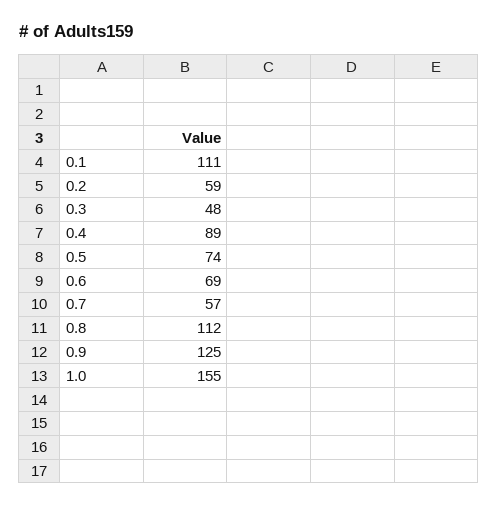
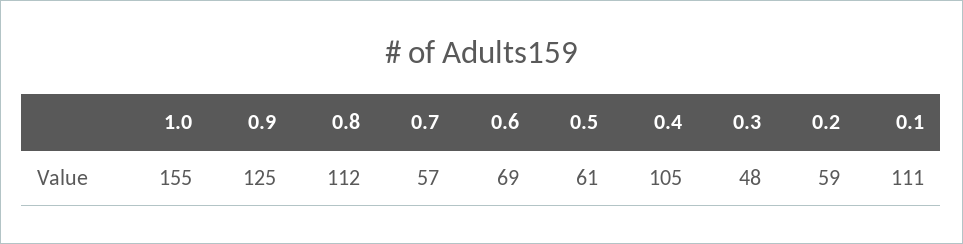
0.4: 89 -> 105
0.5: 74 -> 61

